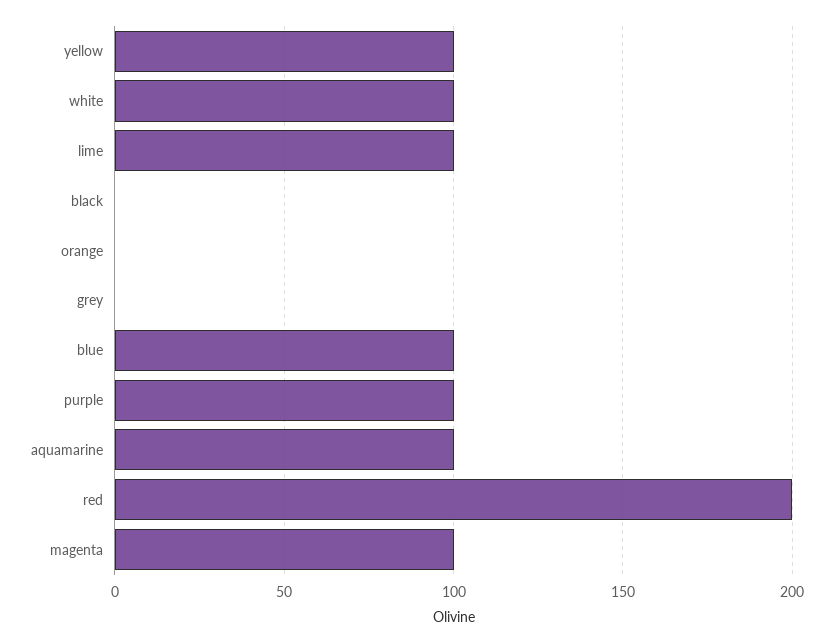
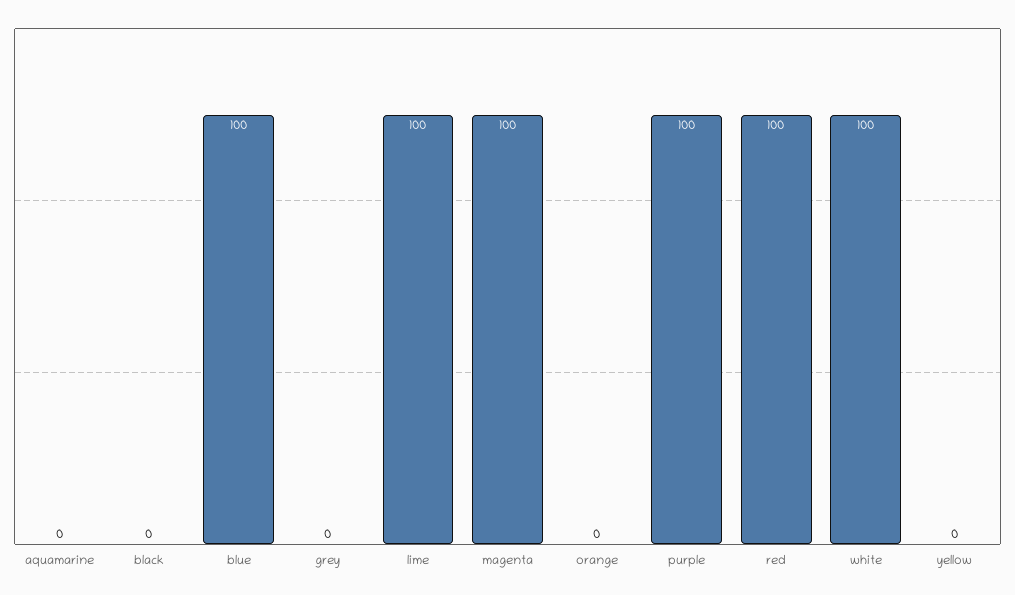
yellow: 100 -> 0
aquamarine: 100 -> 0
red: 200 -> 100

